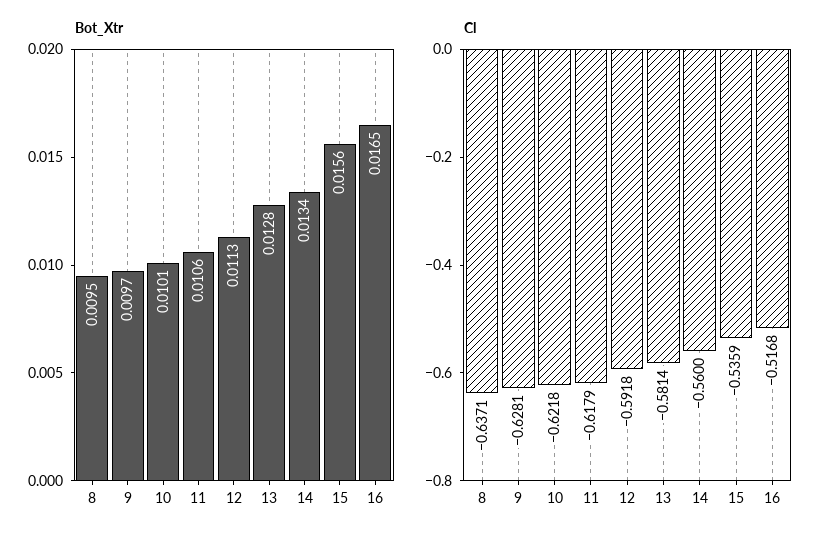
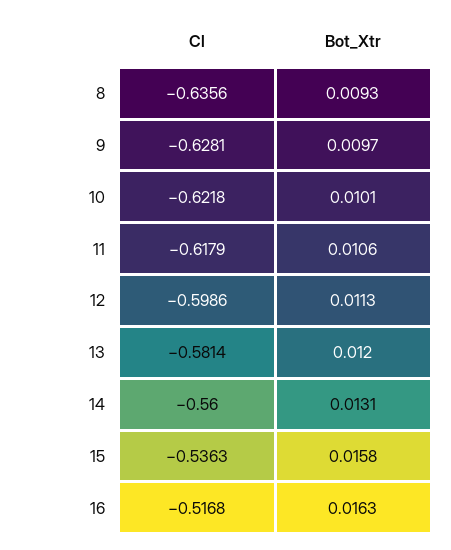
Bot_Xtr, 8: 0.0095 -> 0.0093
Bot_Xtr, 13: 0.0128 -> 0.012
Bot_Xtr, 14: 0.0134 -> 0.0131
Bot_Xtr, 15: 0.0156 -> 0.0158
Bot_Xtr, 16: 0.0165 -> 0.0163
Cl, 8: -0.6371 -> -0.6356
Cl, 12: -0.5918 -> -0.5986
Cl, 15: -0.5359 -> -0.5363

